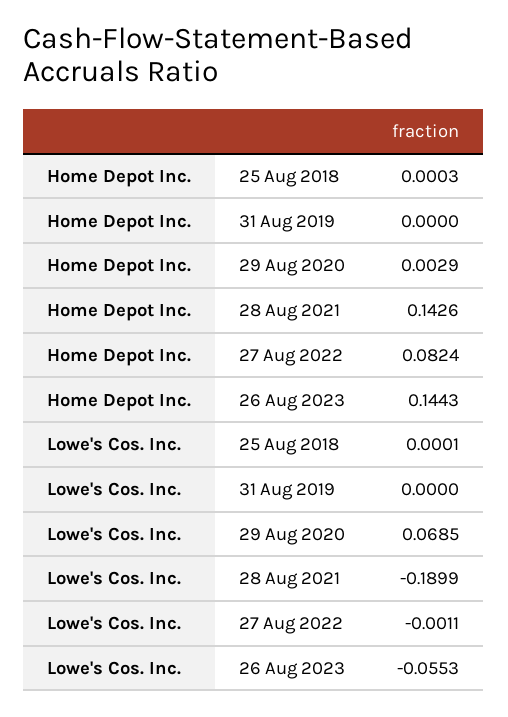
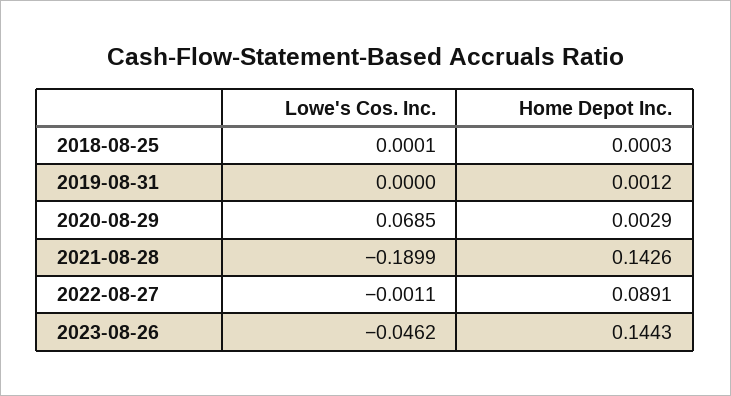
Home Depot Inc., 31 Aug 2019: 0 -> 0.0012
Home Depot Inc., 27 Aug 2022: 0.0824 -> 0.0891
Lowe's Cos. Inc., 26 Aug 2023: -0.0553 -> -0.0462

